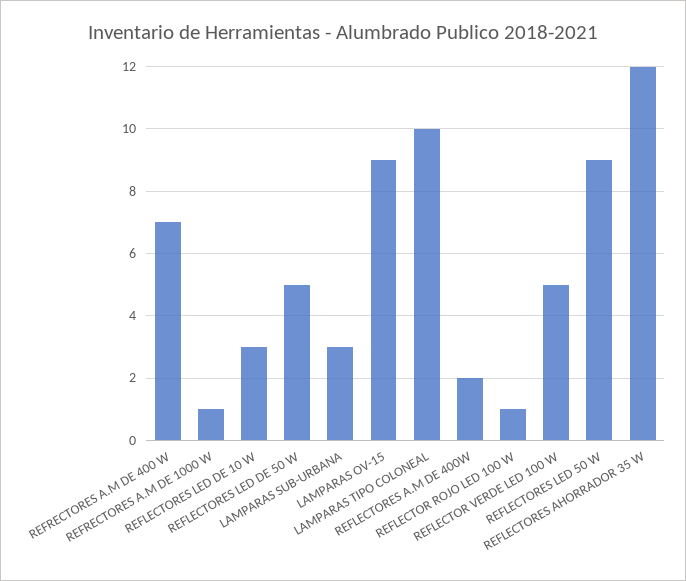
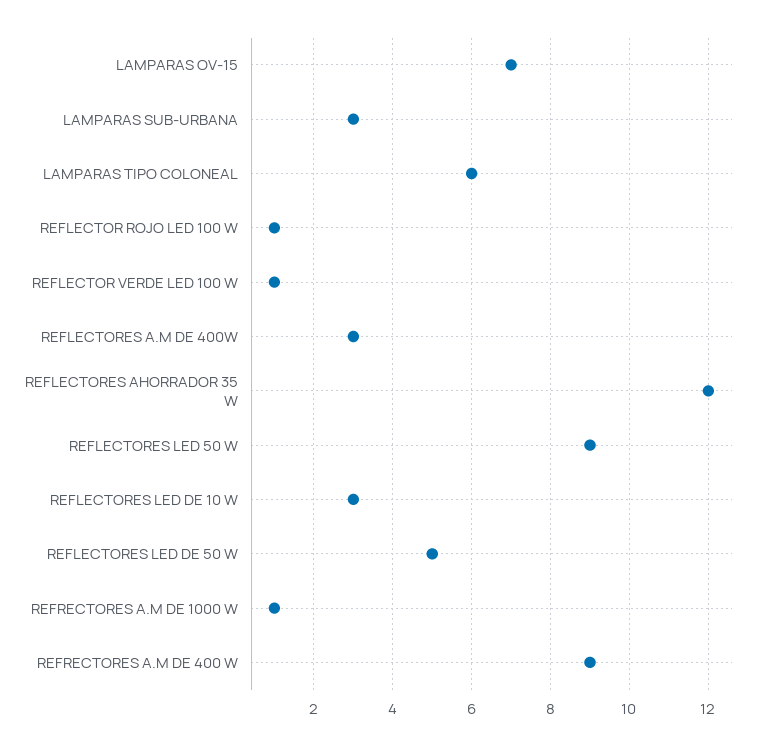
REFRECTORES A.M DE 400 W: 7 -> 9
LAMPARAS OV-15: 9 -> 7
LAMPARAS TIPO COLONEAL: 10 -> 6
REFLECTORES A.M DE 400W: 2 -> 3
REFLECTOR VERDE LED 100 W: 5 -> 1

